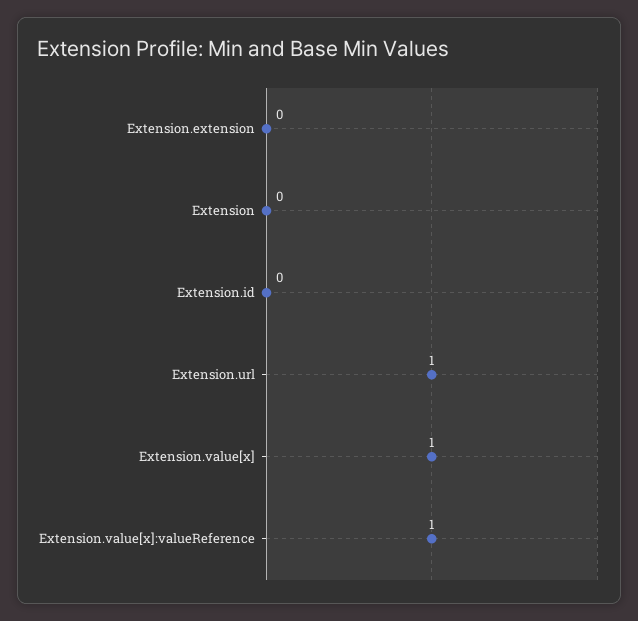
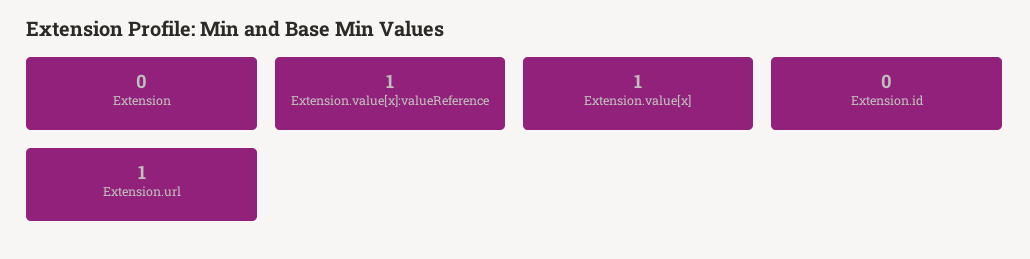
Extension.extension: 0 -> none

